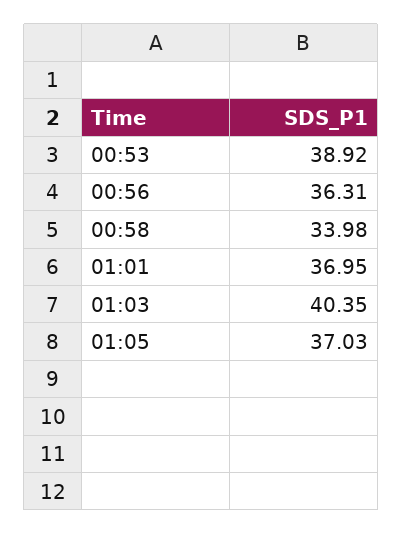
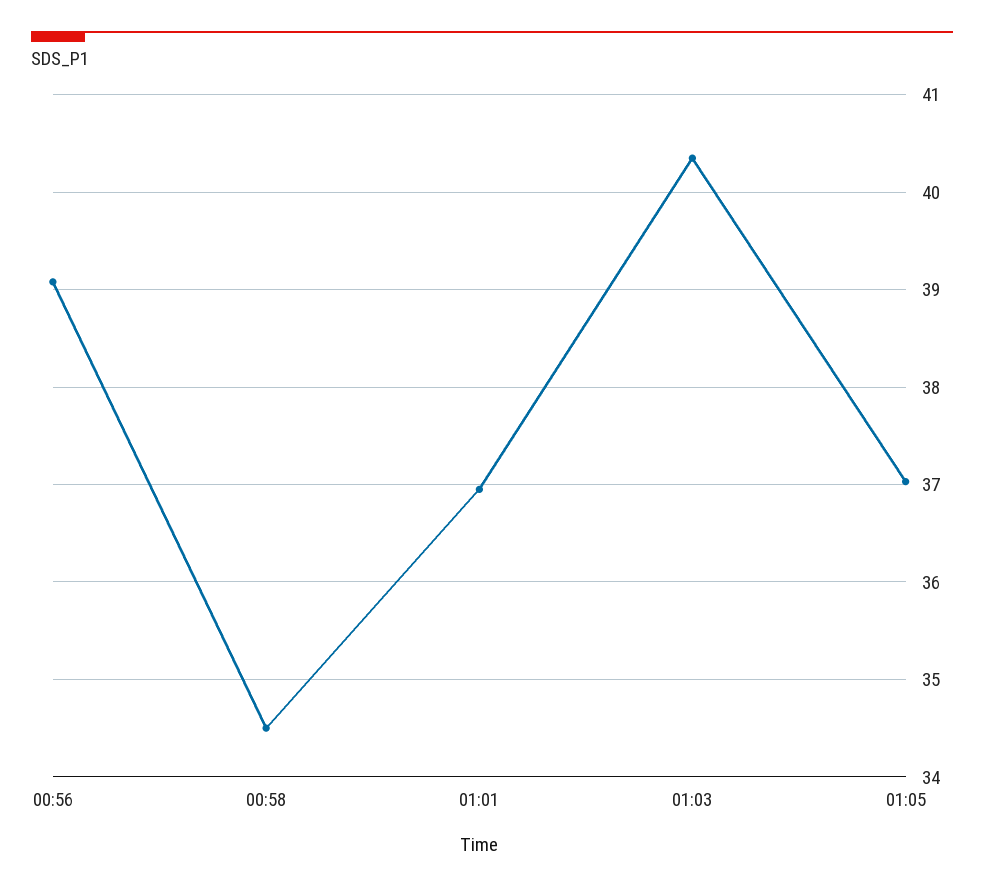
00:53: 38.92 -> none
00:56: 36.31 -> 39.1
00:58: 33.98 -> 34.5

